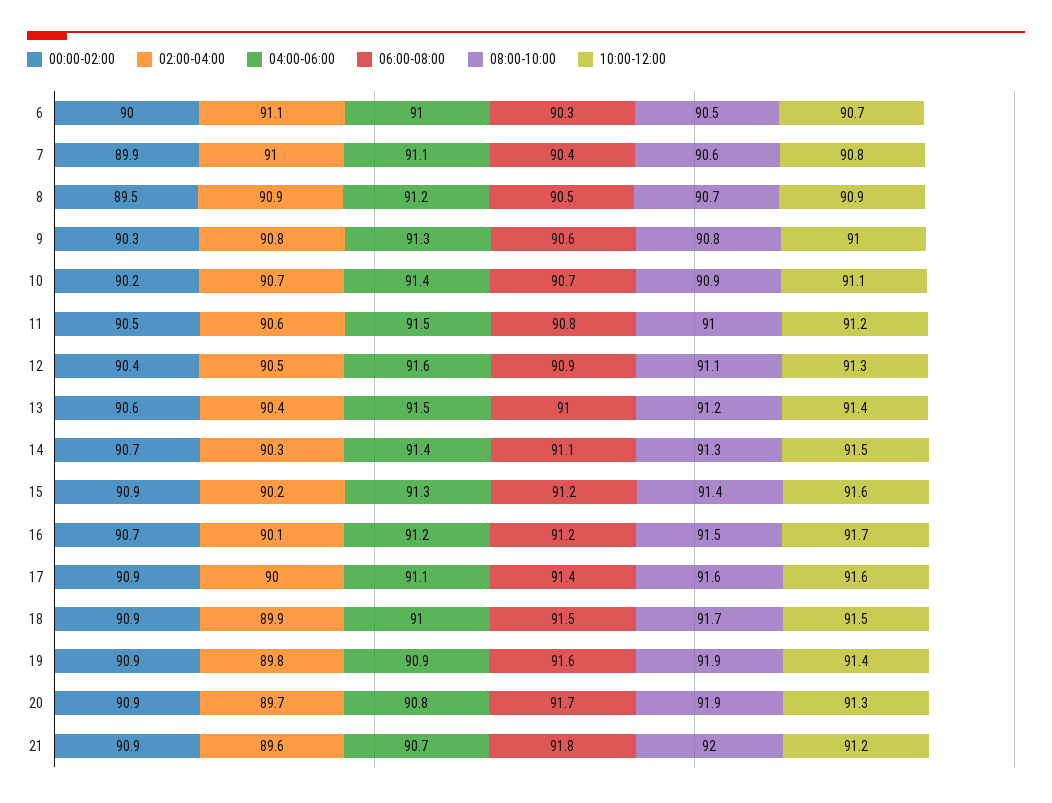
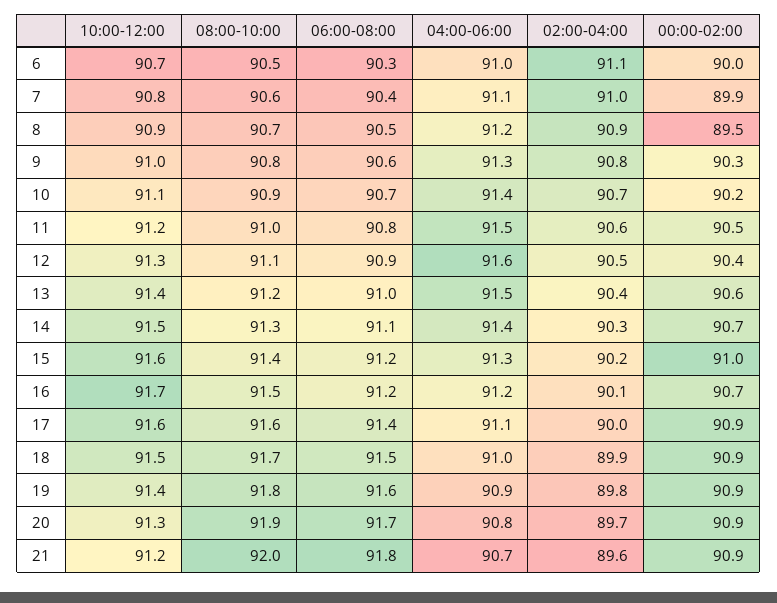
00:00-02:00, 15: 90.9 -> 91
08:00-10:00, 19: 91.9 -> 91.8

